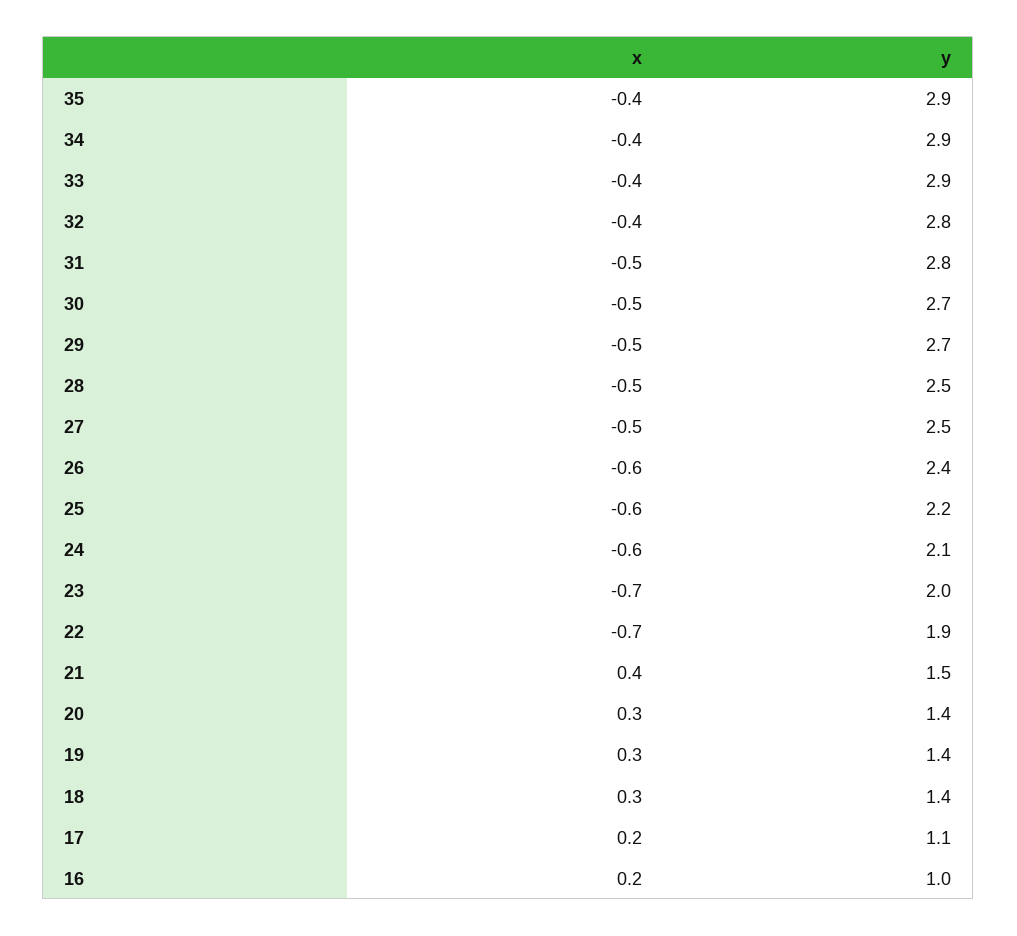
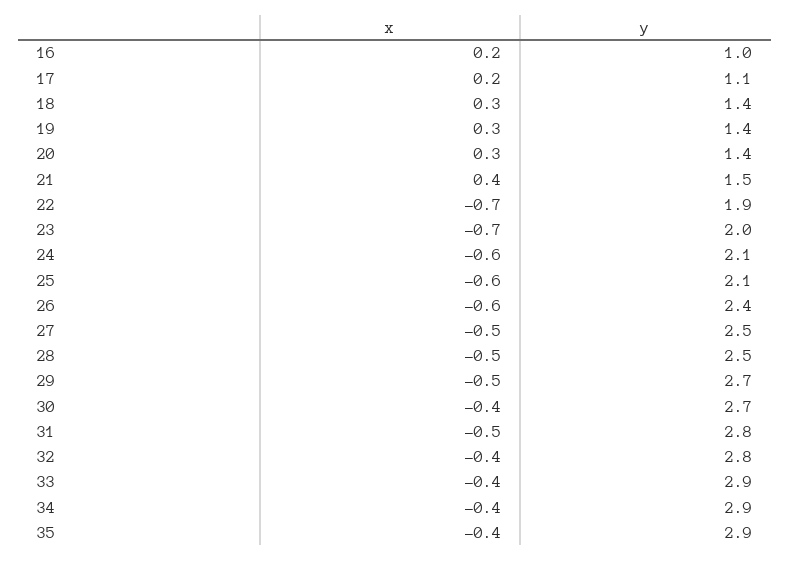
x, 30: -0.5 -> -0.4
y, 25: 2.2 -> 2.1

